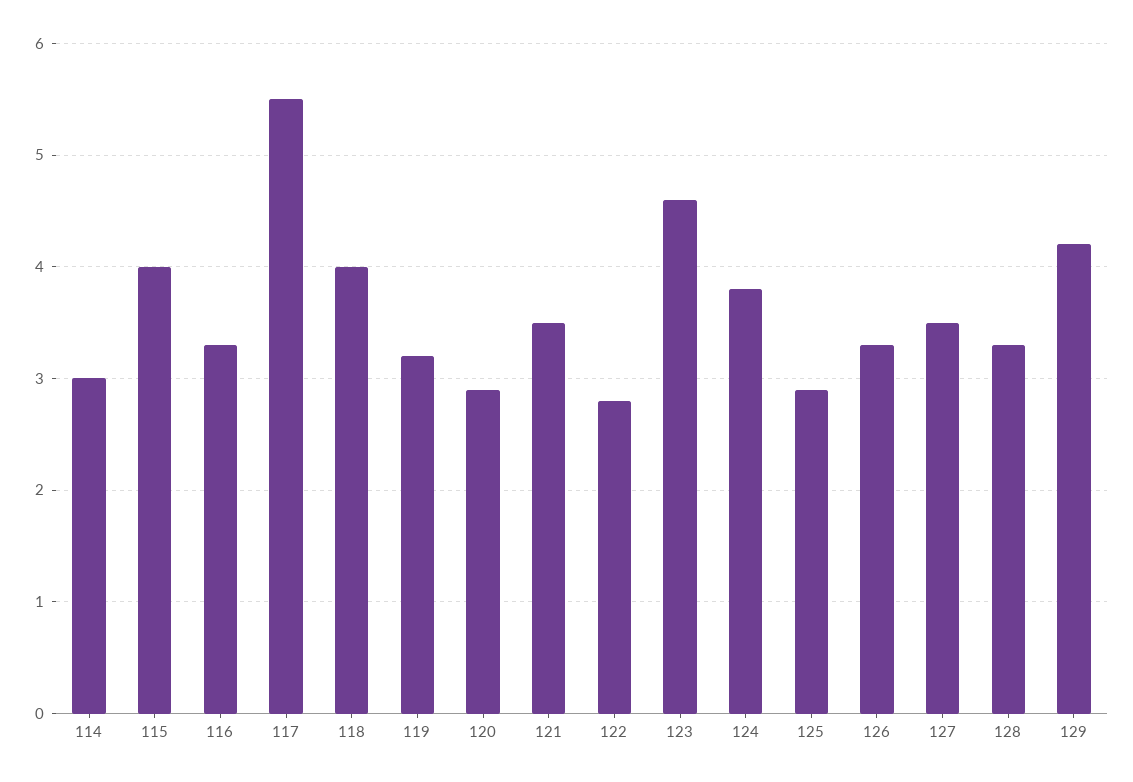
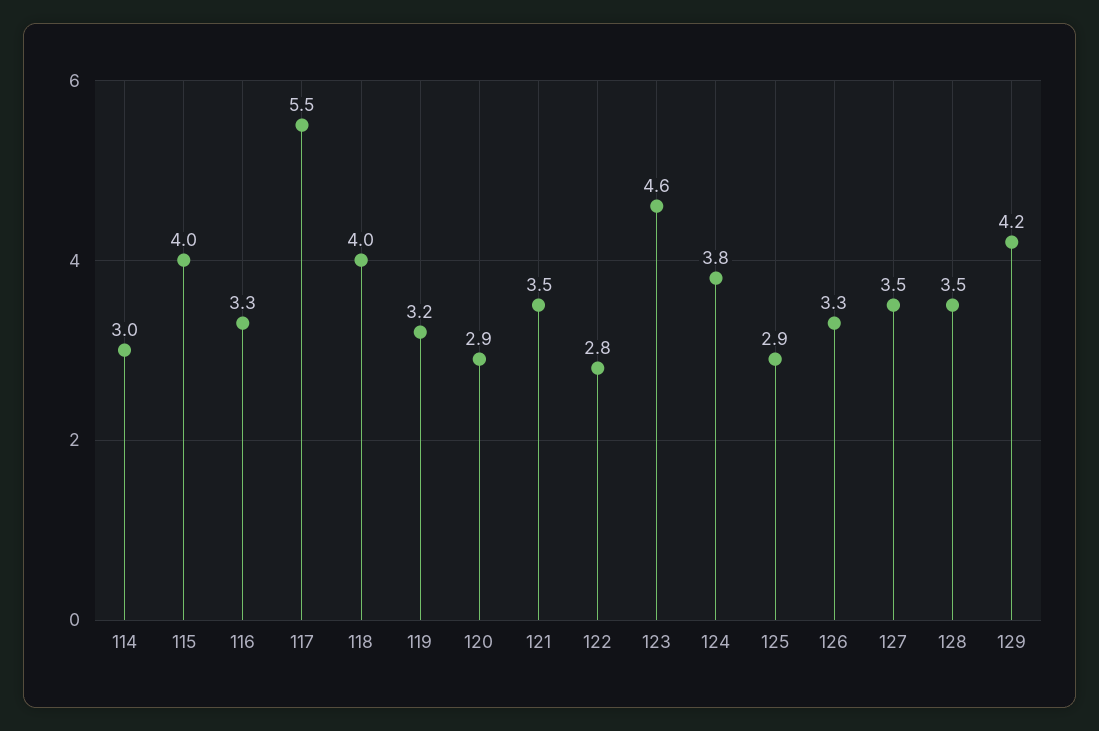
128: 3.3 -> 3.5

